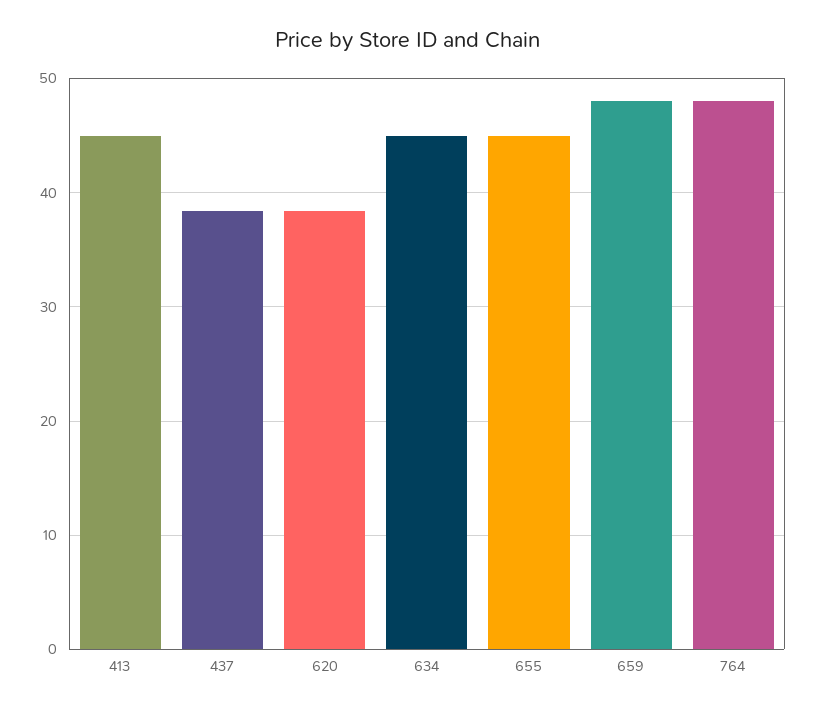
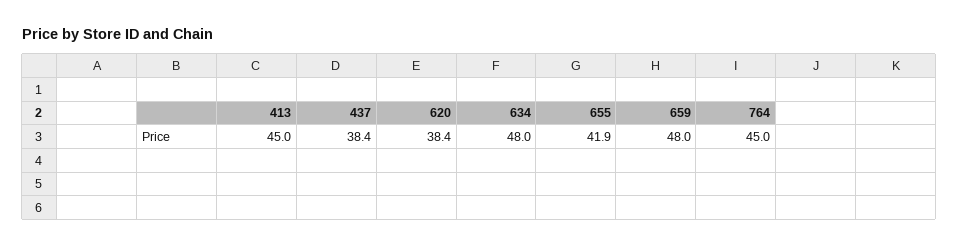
634: 45 -> 48
655: 45 -> 41.9
764: 48 -> 45

